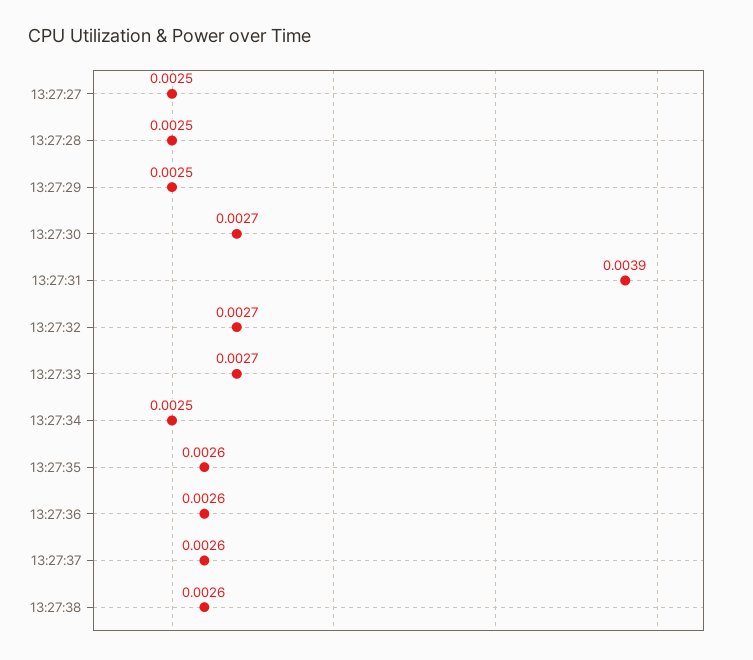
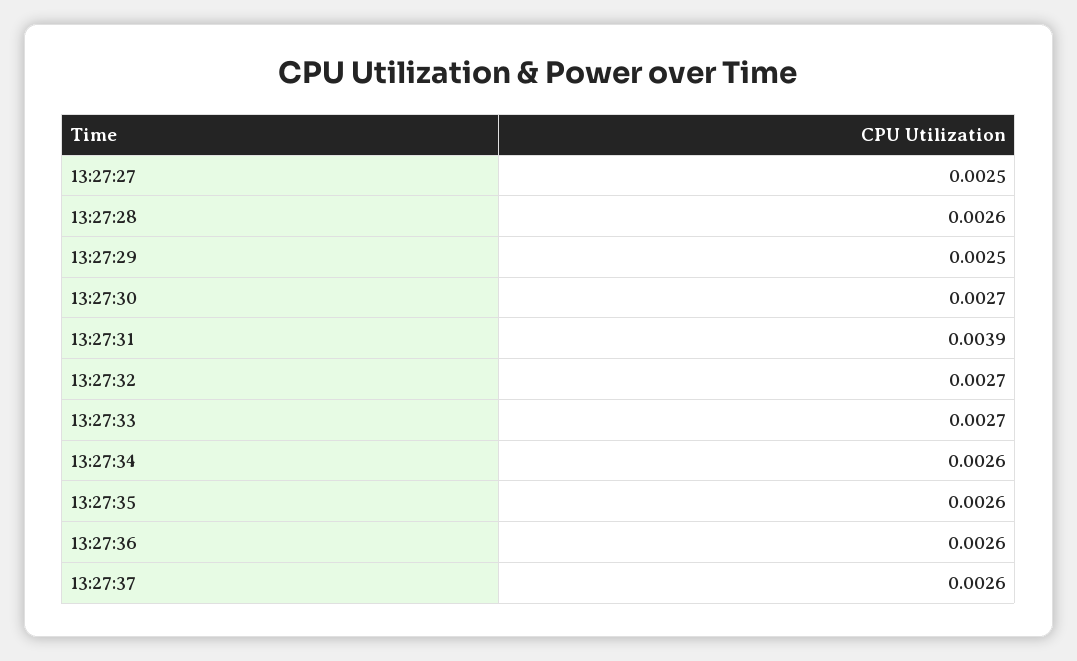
13:27:28: 0.0025 -> 0.0026
13:27:34: 0.0025 -> 0.0026
13:27:38: 0.0026 -> none

